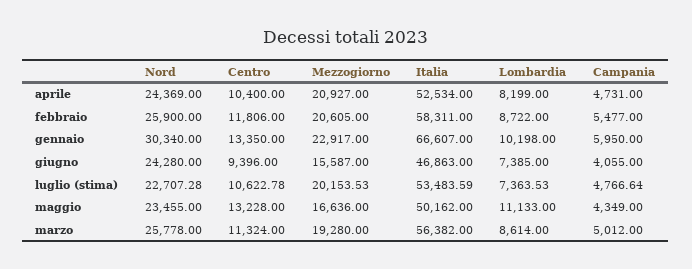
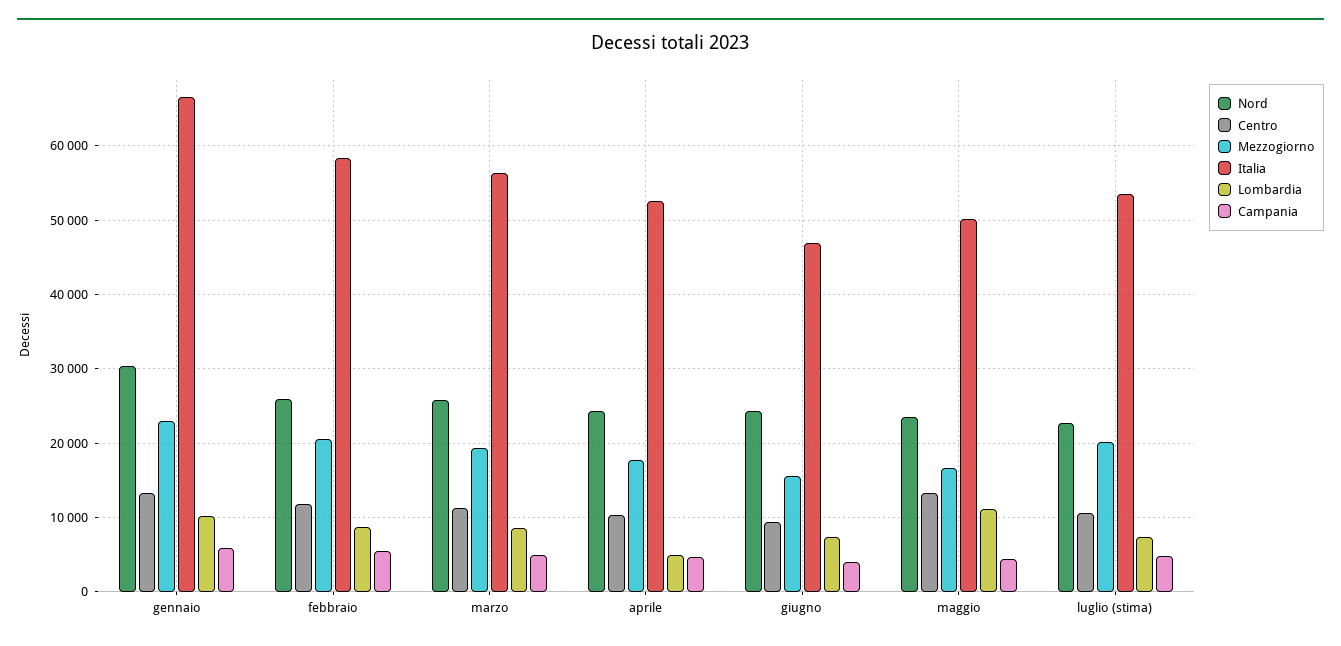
Mezzogiorno, aprile: 20927 -> 18000
Lombardia, aprile: 8199 -> 5000

